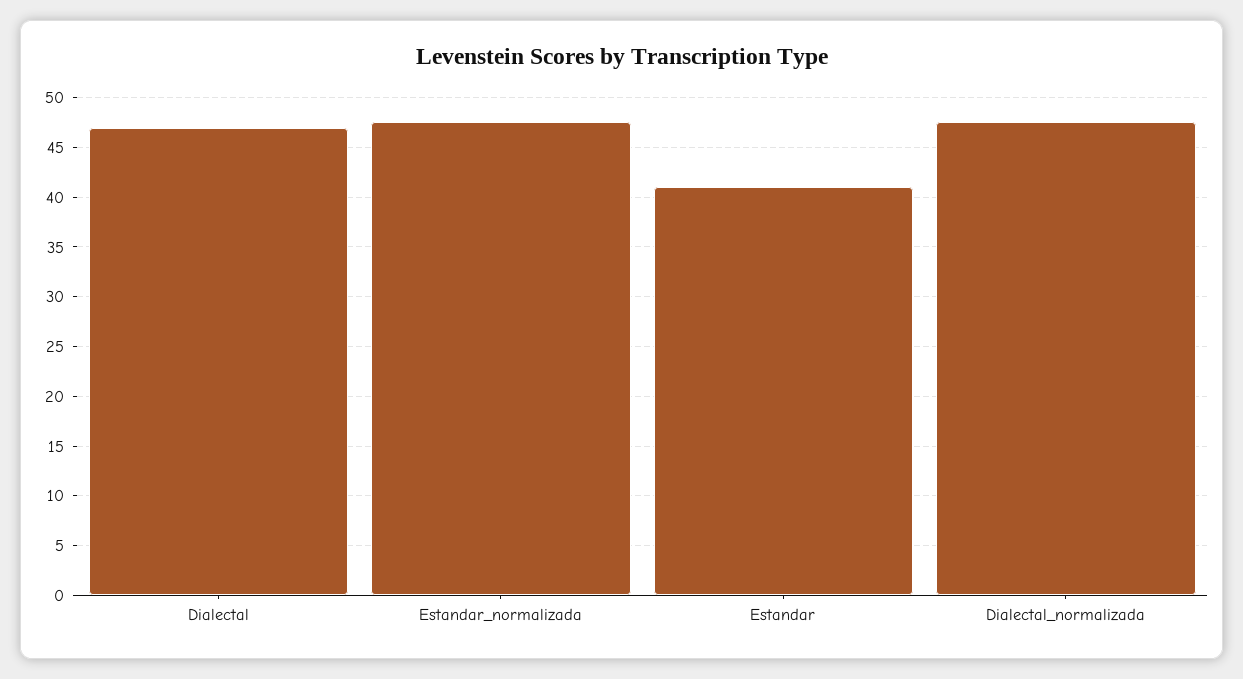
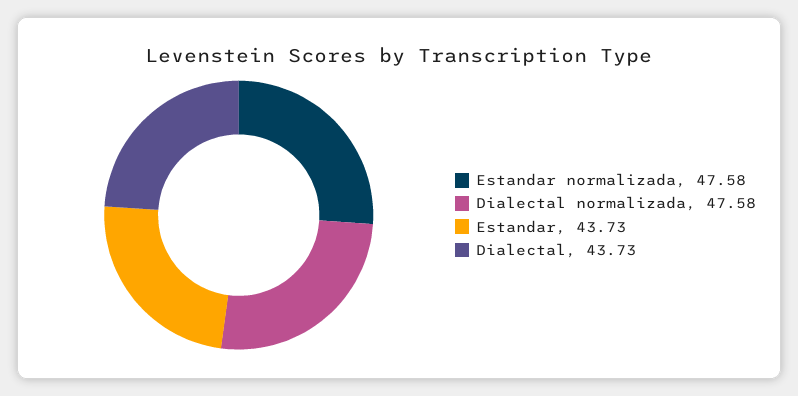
Dialectal: 47 -> 43.73
Estandar: 41 -> 43.73

